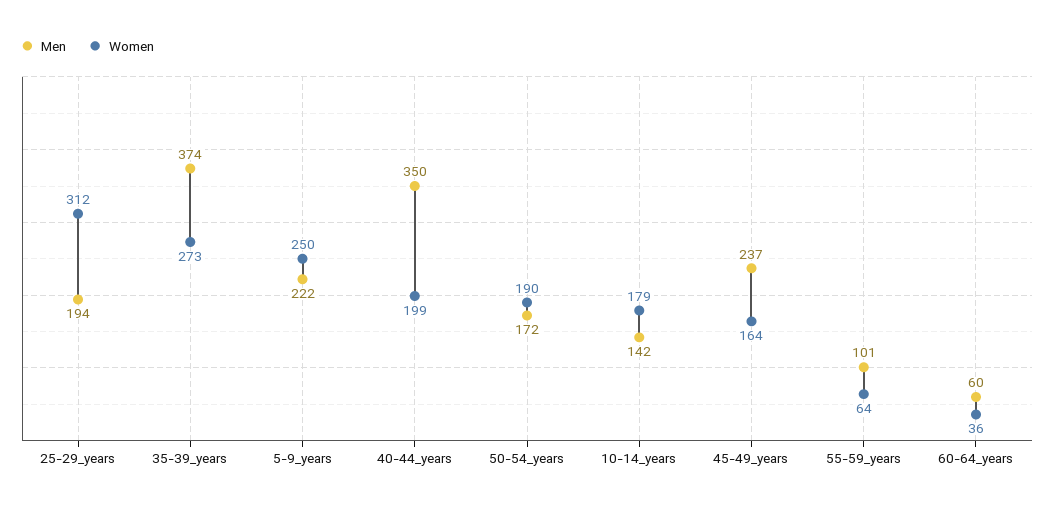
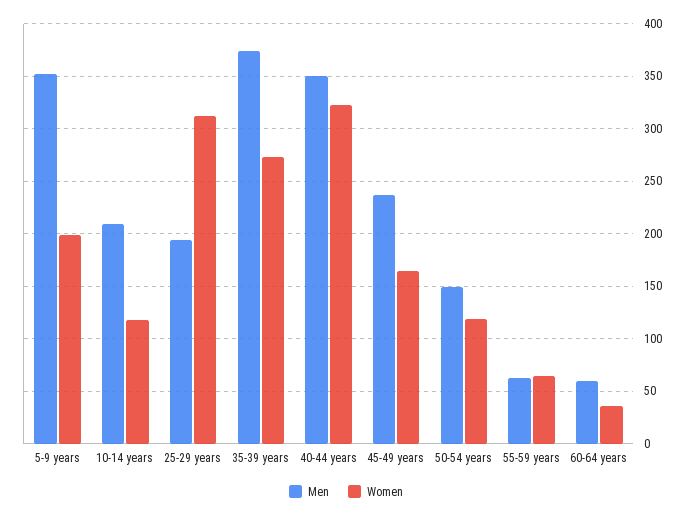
Men, 5-9_years: 222 -> 350
Women, 5-9_years: 250 -> 200
Women, 40-44_years: 199 -> 320
Men, 50-54_years: 172 -> 150
Women, 50-54_years: 190 -> 120
Men, 10-14_years: 142 -> 210
Women, 10-14_years: 179 -> 120
Men, 55-59_years: 101 -> 60

